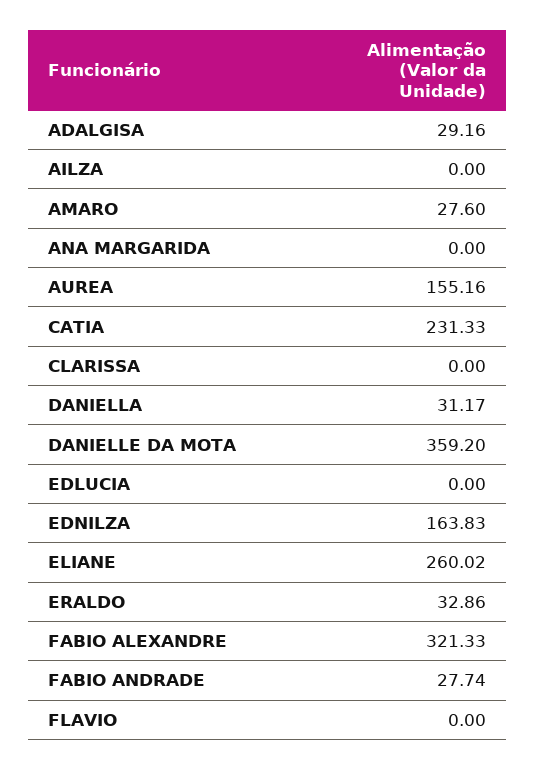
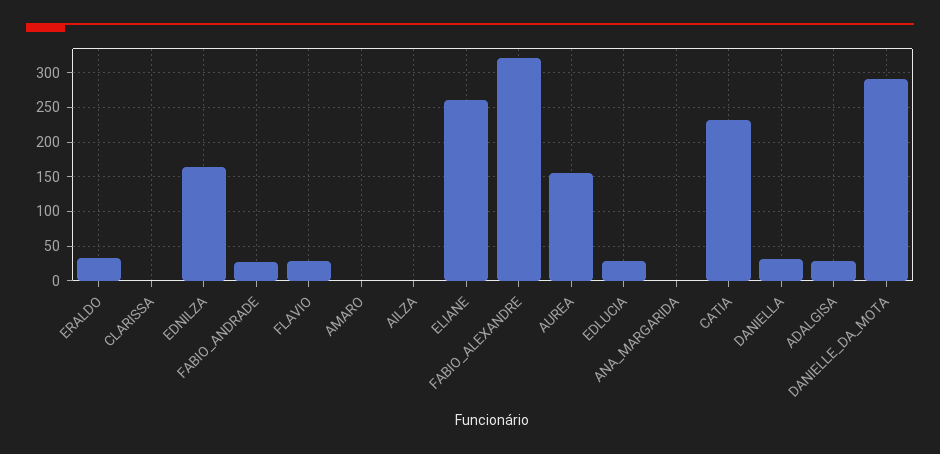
AMARO: 27.6 -> 0
DANIELLE DA MOTA: 359.2 -> 290
EDLUCIA: 0 -> 30
FLAVIO: 0 -> 30

